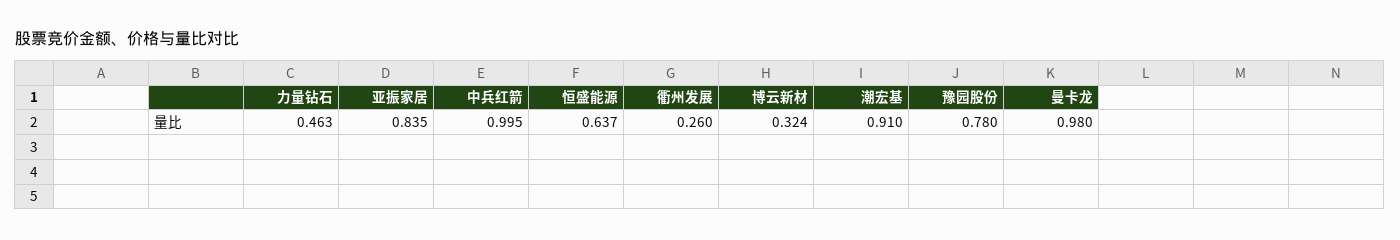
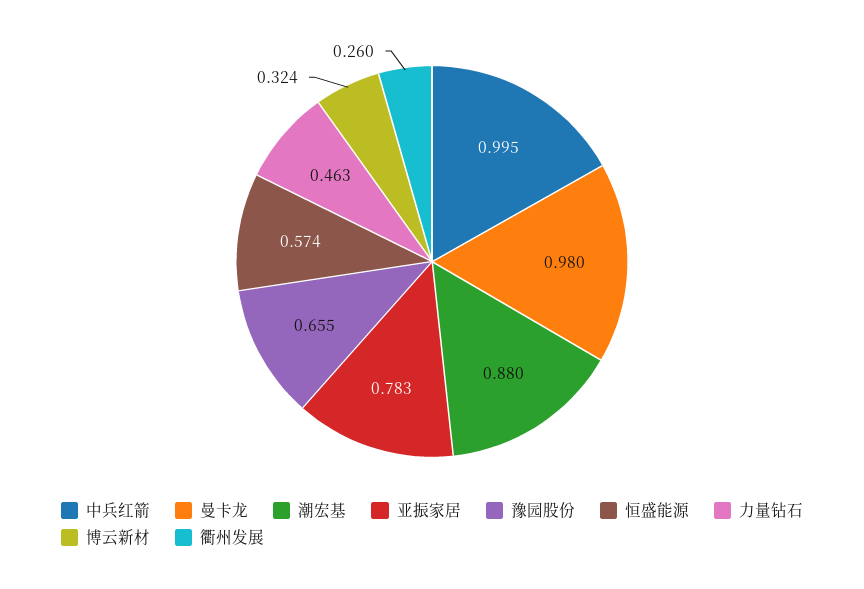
亚振家居: 0.835 -> 0.783
恒盛能源: 0.637 -> 0.574
潮宏基: 0.91 -> 0.88
豫园股份: 0.78 -> 0.655

